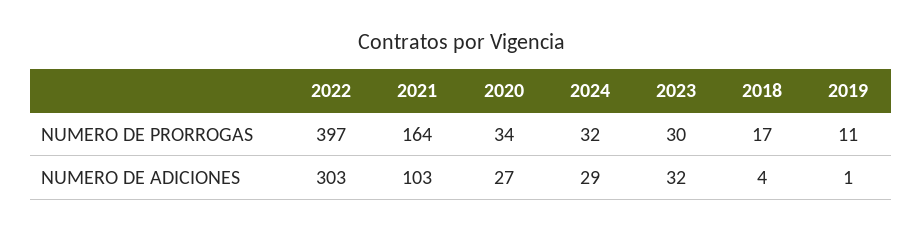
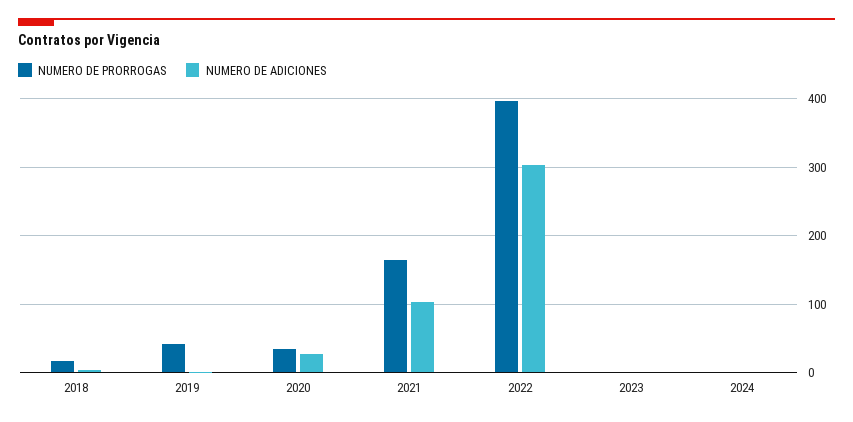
NUMERO DE PRORROGAS, 2024: 32 -> 0
NUMERO DE PRORROGAS, 2023: 30 -> 0
NUMERO DE PRORROGAS, 2019: 11 -> 40
NUMERO DE ADICIONES, 2024: 29 -> 0
NUMERO DE ADICIONES, 2023: 32 -> 0

